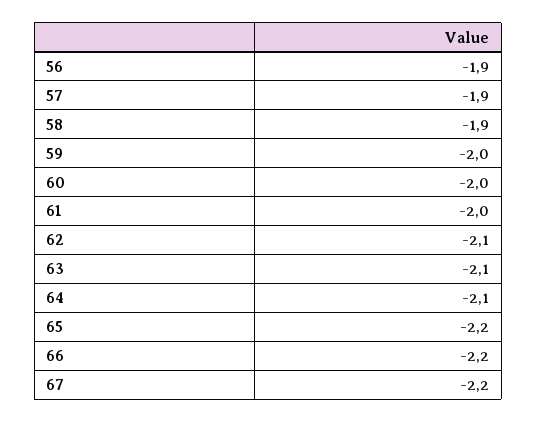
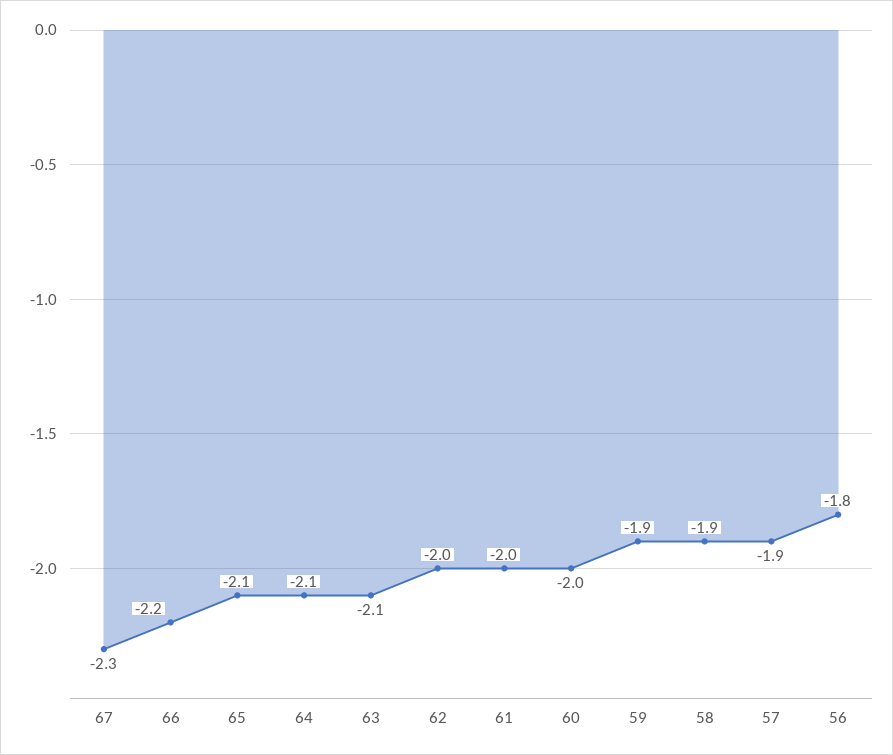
56: -1.9 -> -1.8
59: -2 -> -1.9
62: -2.1 -> -2
65: -2.2 -> -2.1
67: -2.2 -> -2.3

